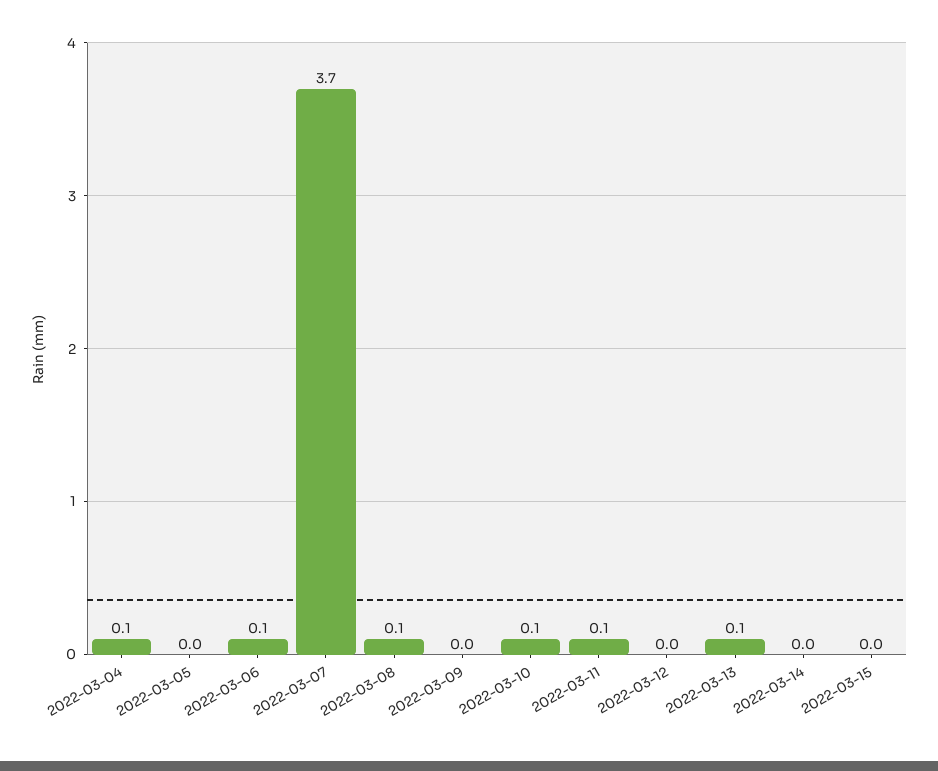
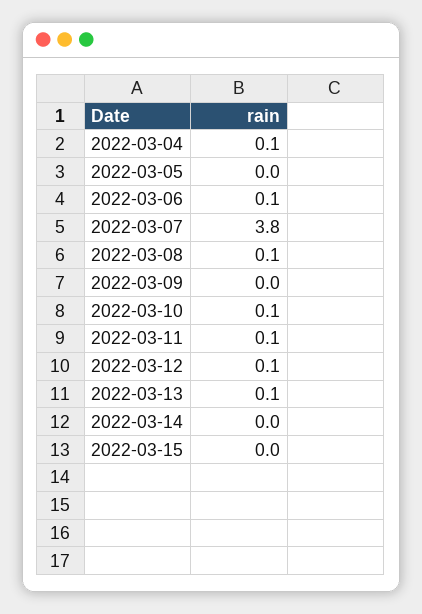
2022-03-07: 3.7 -> 3.8
2022-03-12: 0 -> 0.1

